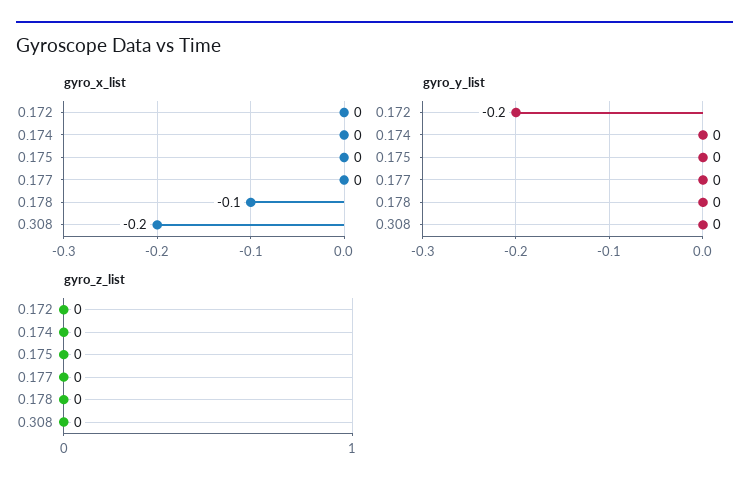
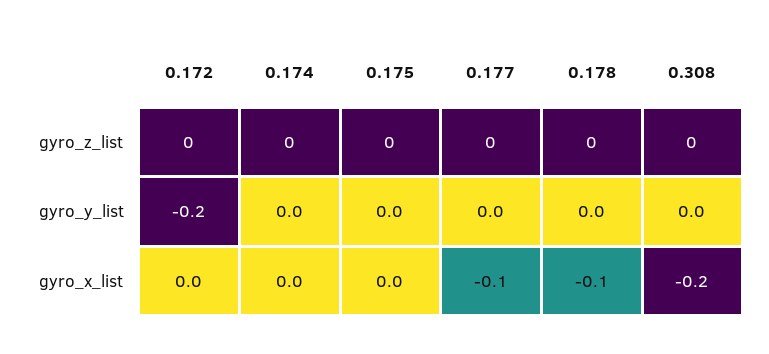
gyro_x_list, 0.177: 0 -> -0.1

